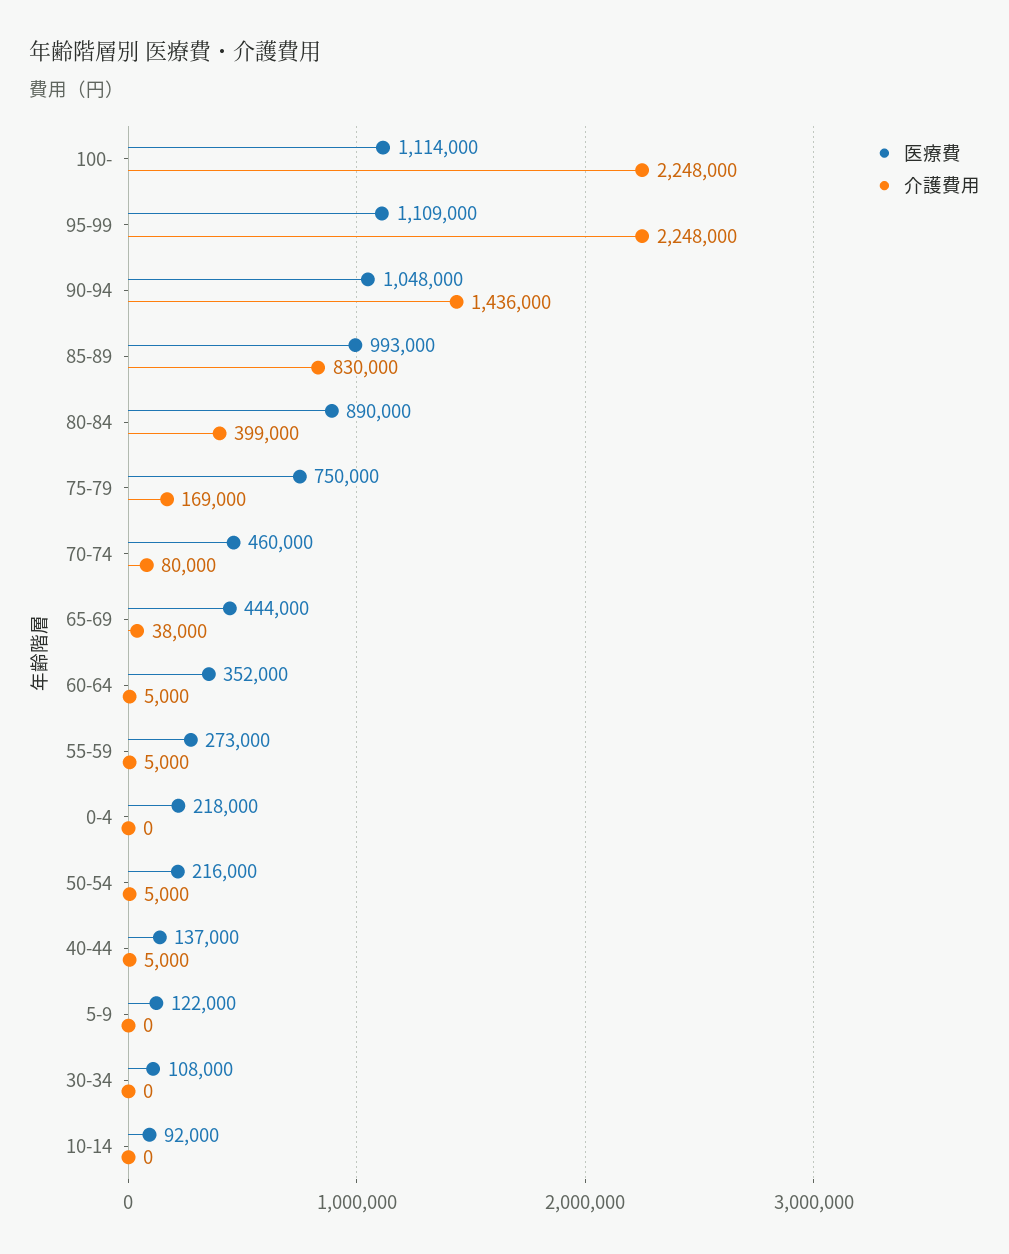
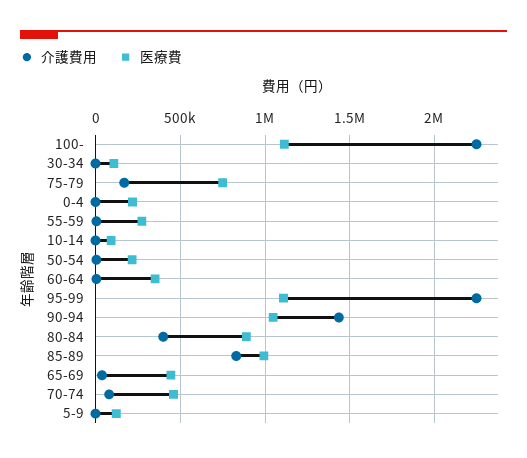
医療費, 40-44: 137000 -> none
介護費用, 40-44: 5000 -> none

